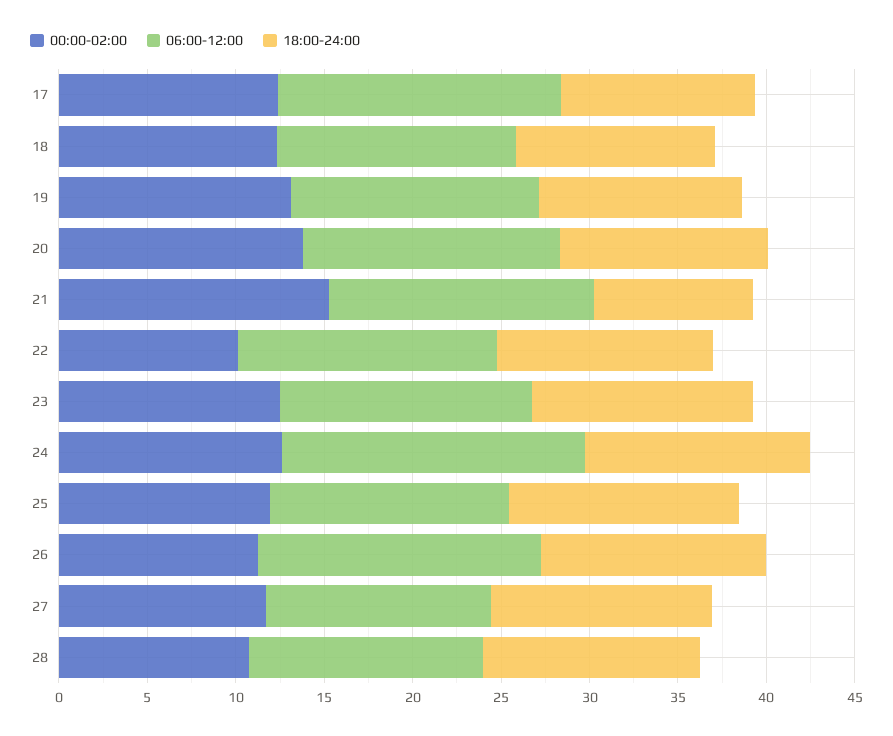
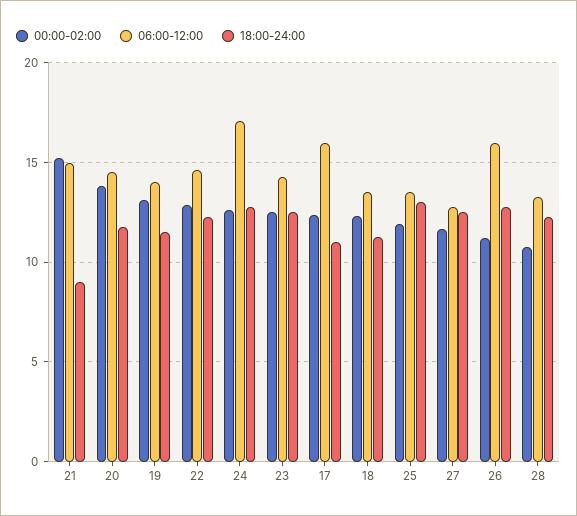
00:00-02:00, 22: 10 -> 13

